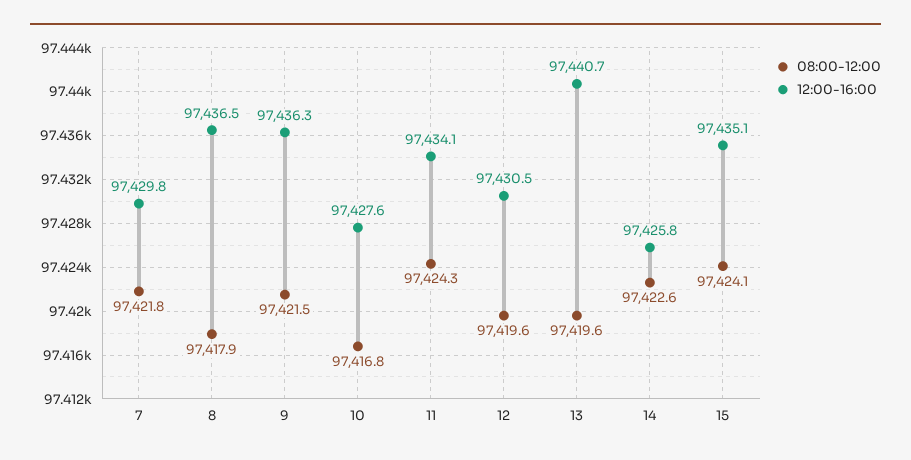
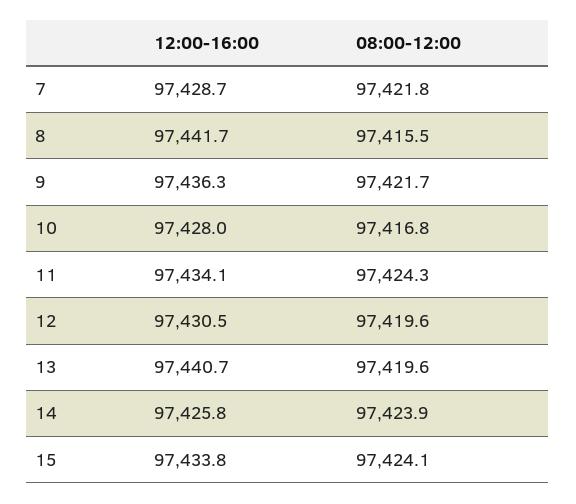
12:00-16:00, 7: 97429.8 -> 97428.7
08:00-12:00, 8: 97417.9 -> 97415.5
12:00-16:00, 8: 97436.5 -> 97441.7
08:00-12:00, 9: 97421.5 -> 97421.7
12:00-16:00, 10: 97427.6 -> 97428
08:00-12:00, 14: 97422.6 -> 97423.9
12:00-16:00, 15: 97435.1 -> 97433.8

